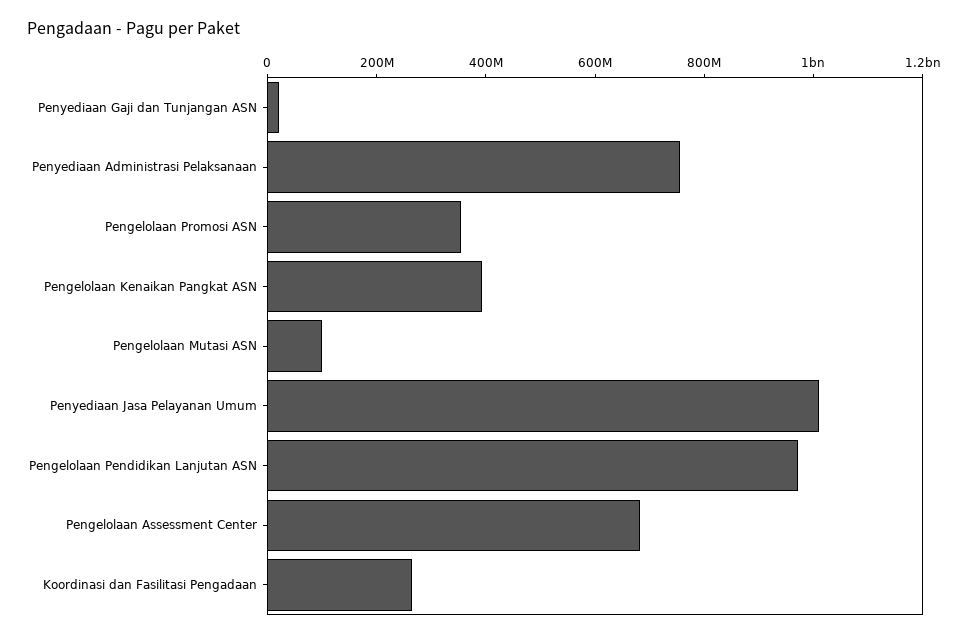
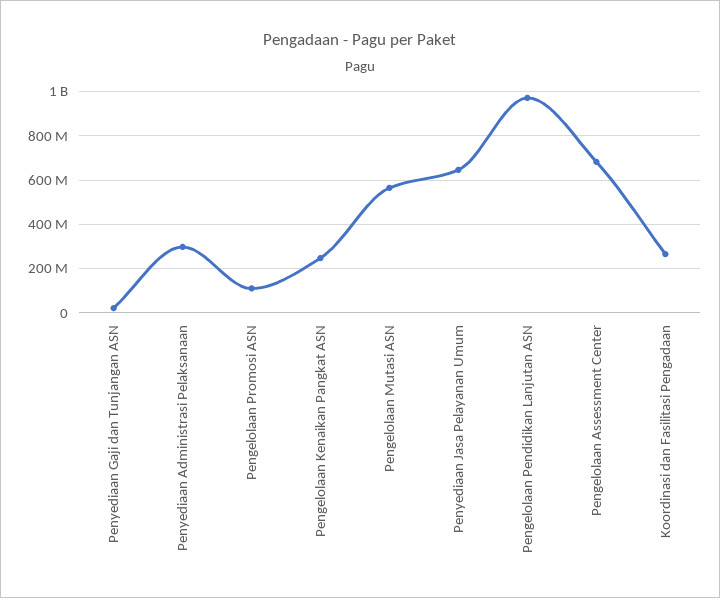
Penyediaan Administrasi Pelaksanaan: 750000000 -> 300000000
Pengelolaan Promosi ASN: 350000000 -> 100000000
Pengelolaan Kenaikan Pangkat ASN: 400000000 -> 250000000
Pengelolaan Mutasi ASN: 100000000 -> 550000000
Penyediaan Jasa Pelayanan Umum: 1000000000 -> 650000000

